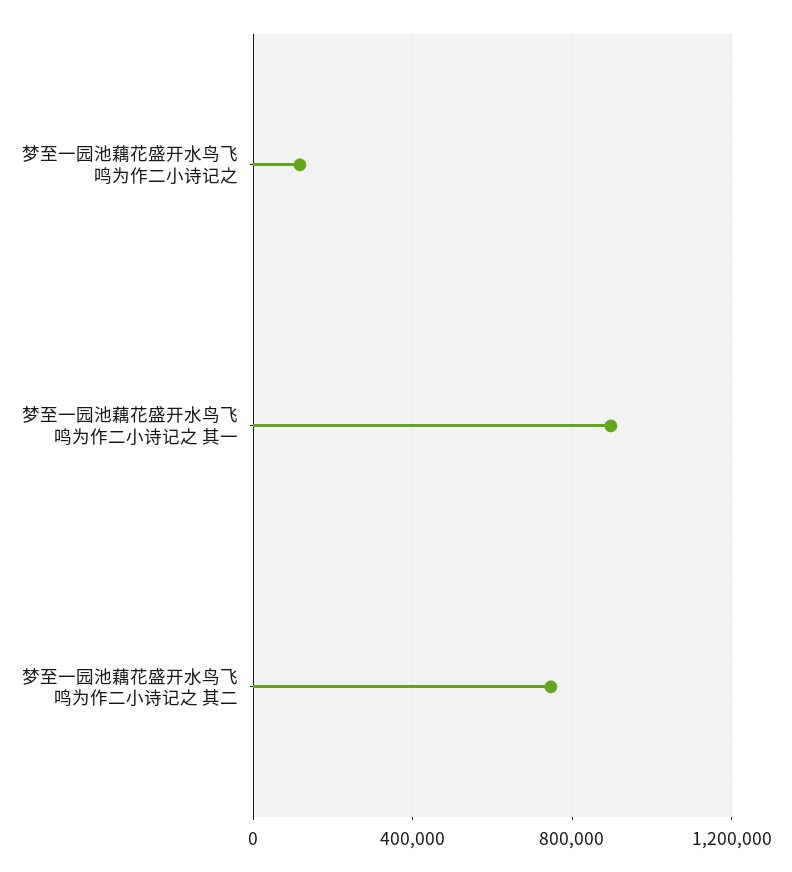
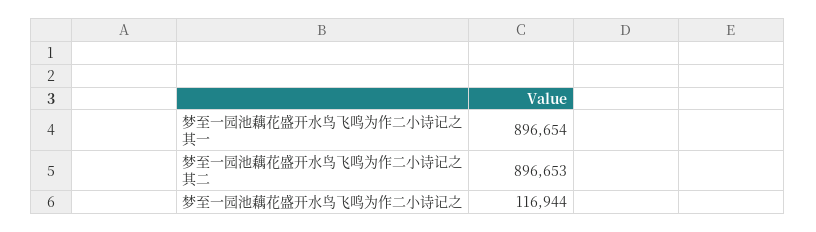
梦至一园池藕花盛开水鸟飞鸣为作二小诗记之 其二: 750000 -> 896653

